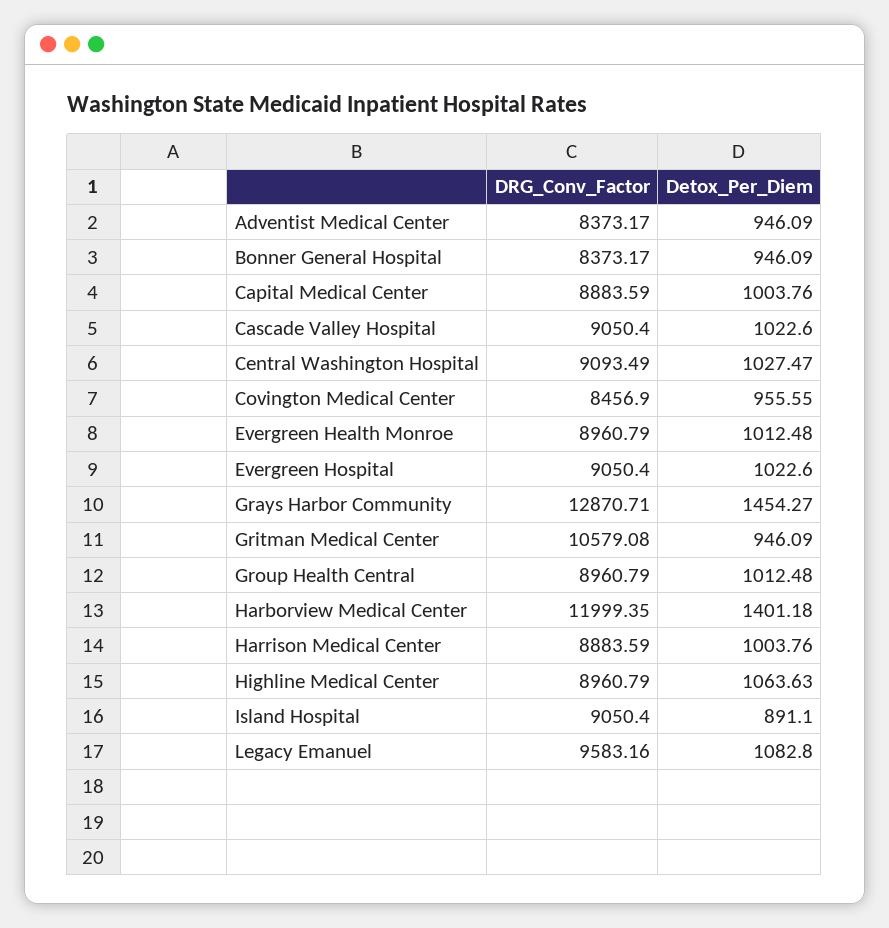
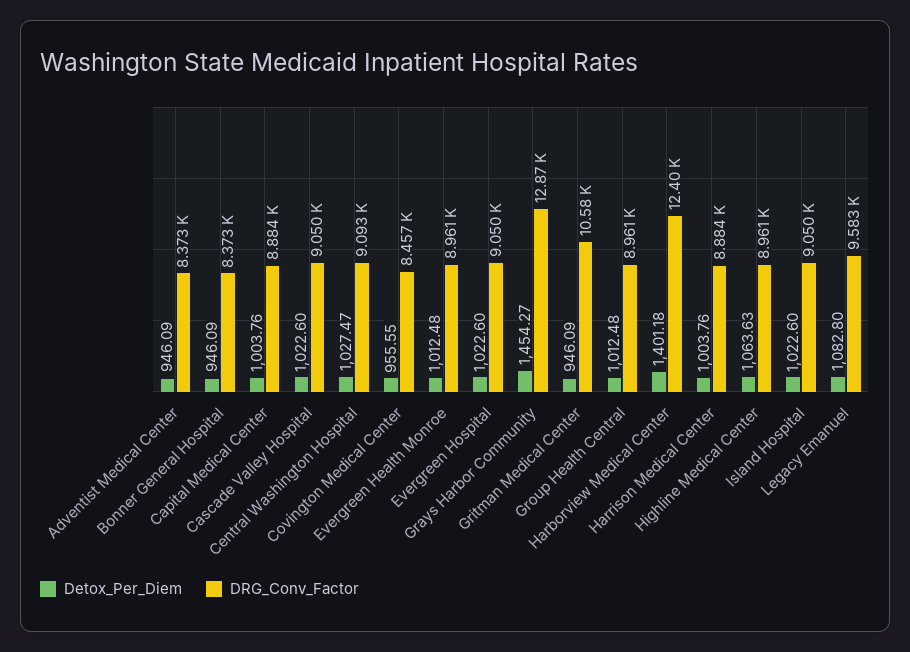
DRG_Conv_Factor, Harborview Medical Center: 11999.35 -> 12400
Detox_Per_Diem, Island Hospital: 891.1 -> 1022.6

